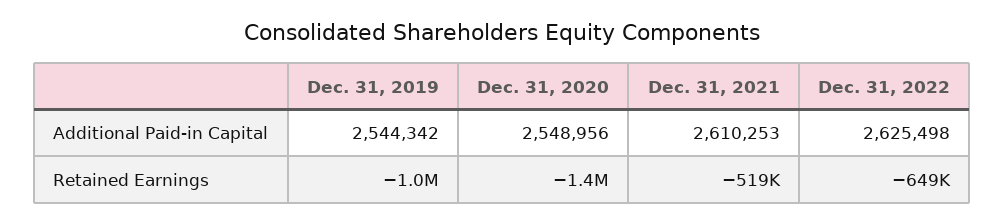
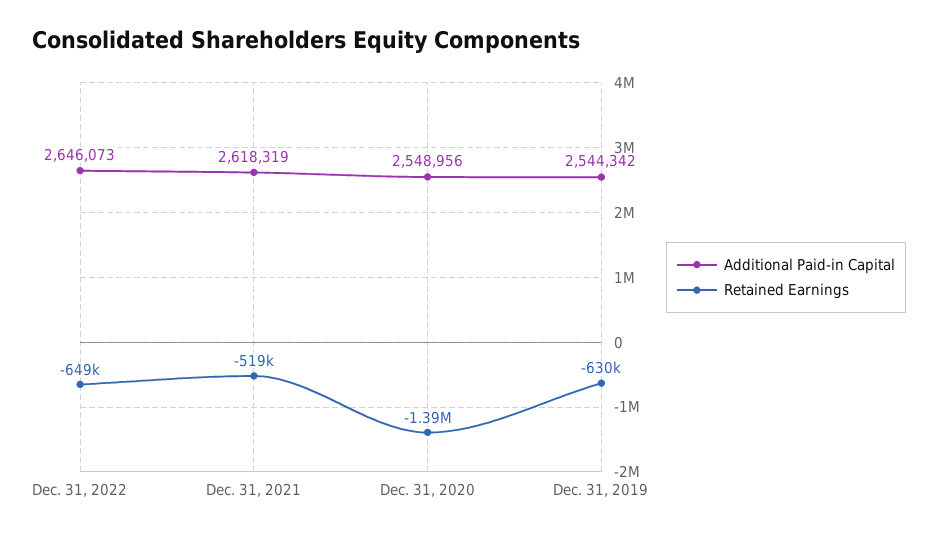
Additional Paid-in Capital, Dec. 31, 2021: 2610253 -> 2618319
Additional Paid-in Capital, Dec. 31, 2022: 2625498 -> 2646073
Retained Earnings, Dec. 31, 2019: -1000000 -> -630000

